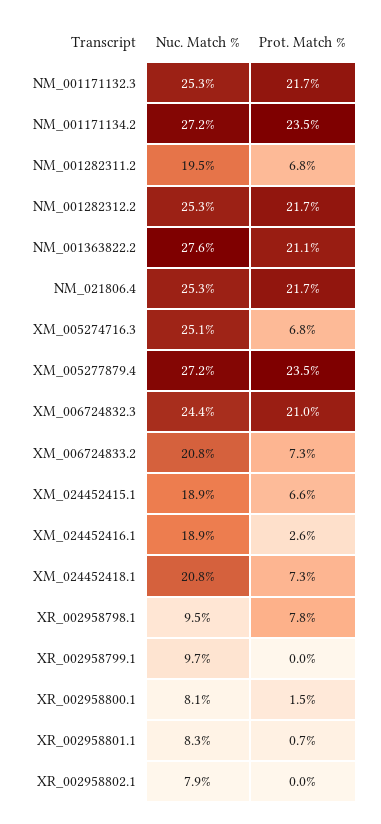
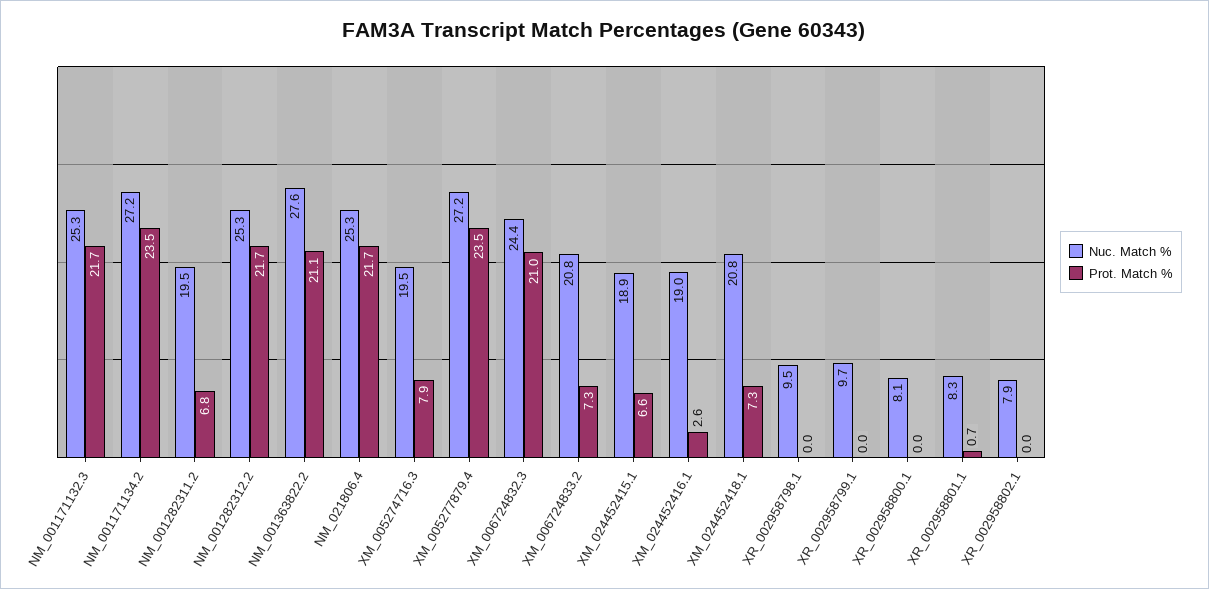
Nuc. Match %, XM_005274716.3: 25.1 -> 19.5
Prot. Match %, XM_005274716.3: 6.8 -> 7.9
Nuc. Match %, XM_024452416.1: 18.9 -> 19
Prot. Match %, XR_002958798.1: 7.8 -> 0
Prot. Match %, XR_002958800.1: 1.5 -> 0

